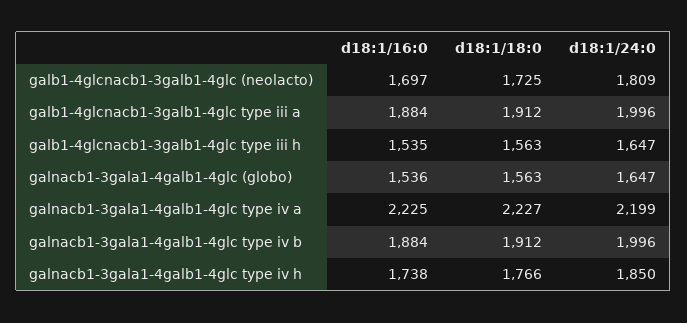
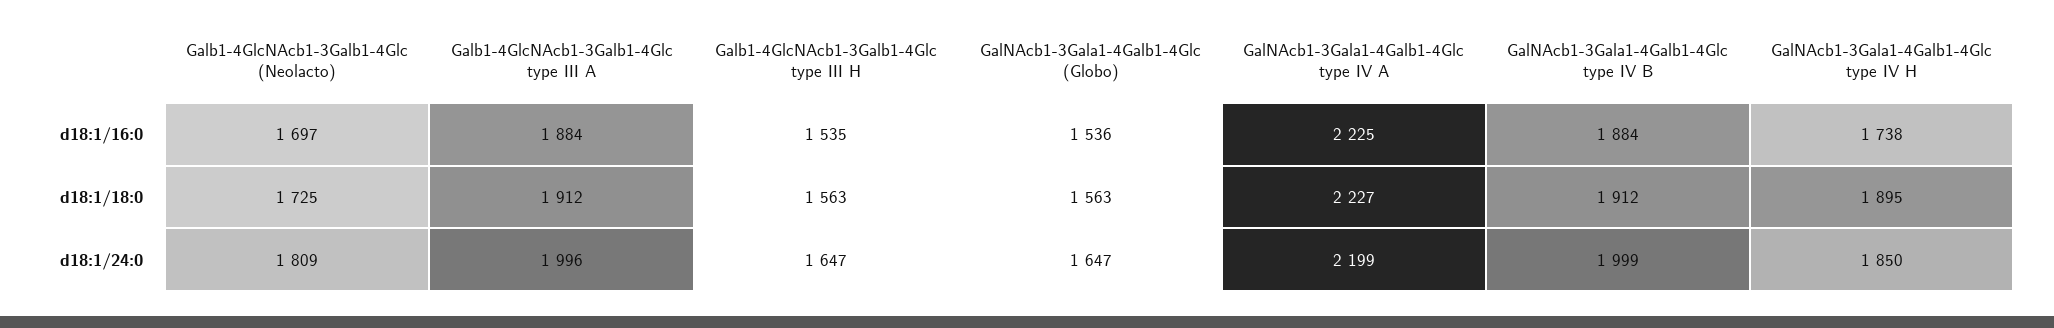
d18:1/24:0, galnacb1-3gala1-4galb1-4glc type iv b: 1996 -> 1999
d18:1/18:0, galnacb1-3gala1-4galb1-4glc type iv h: 1766 -> 1895

